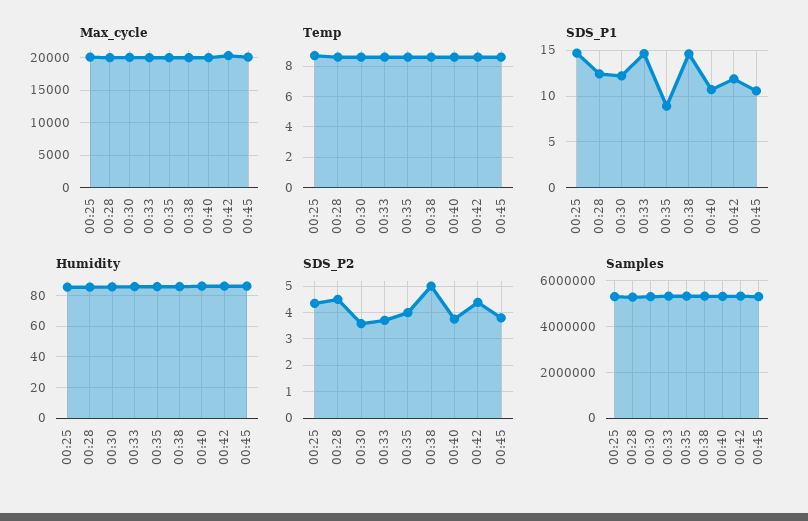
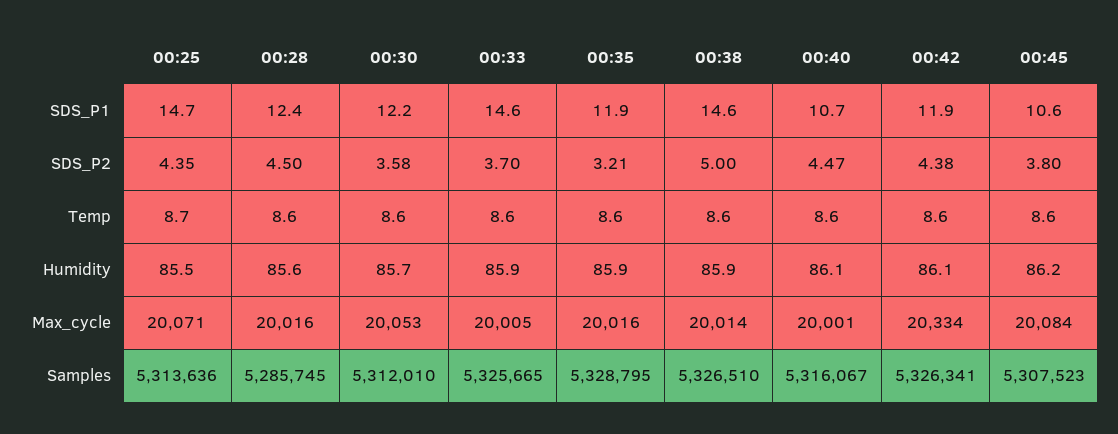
SDS_P1, 00:35: 9 -> 11.9
SDS_P2, 00:35: 4 -> 3.21
SDS_P2, 00:40: 3.75 -> 4.47

